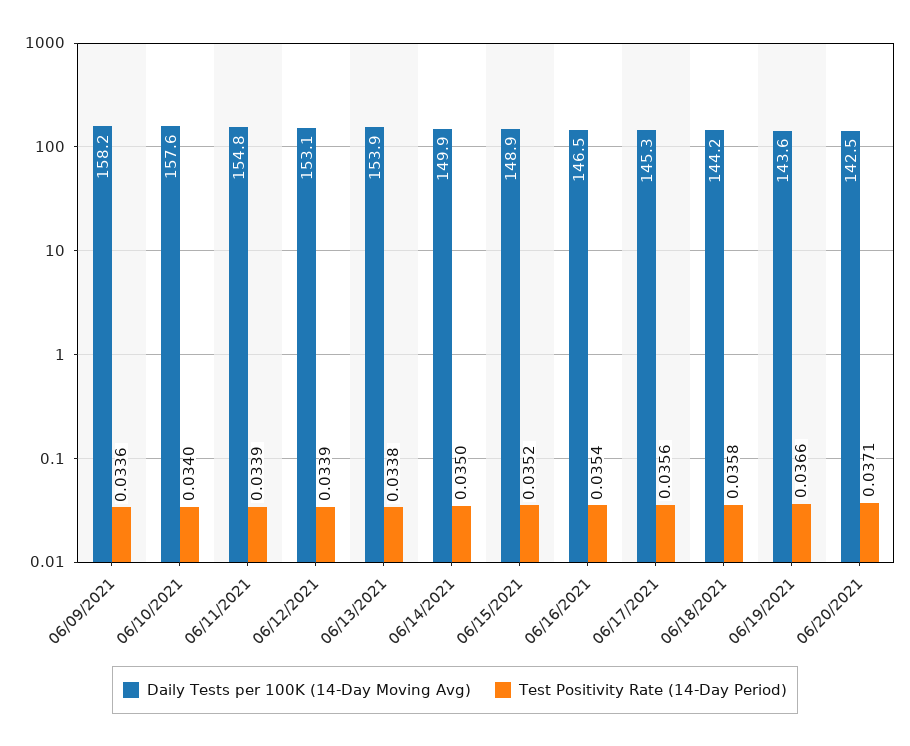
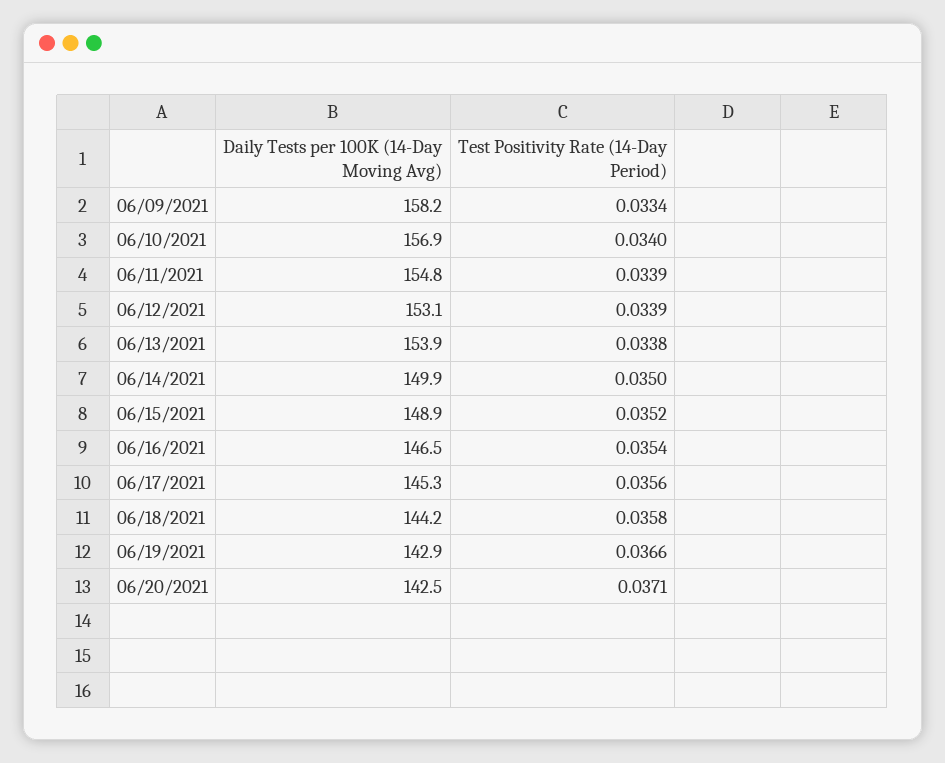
Test Positivity Rate (14-Day Period), 06/09/2021: 0.0336 -> 0.0334
Daily Tests per 100K (14-Day Moving Avg), 06/10/2021: 157.6 -> 156.9
Daily Tests per 100K (14-Day Moving Avg), 06/19/2021: 143.6 -> 142.9

